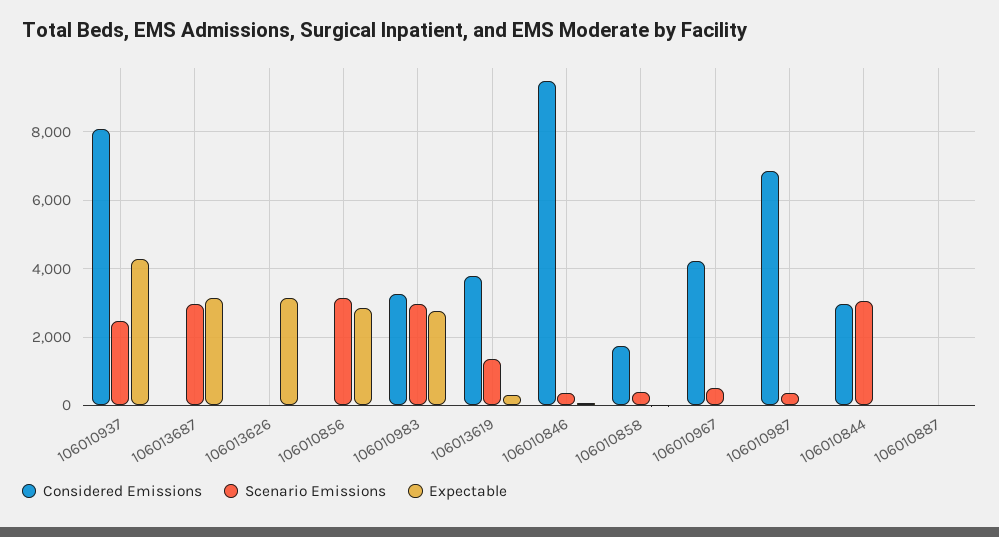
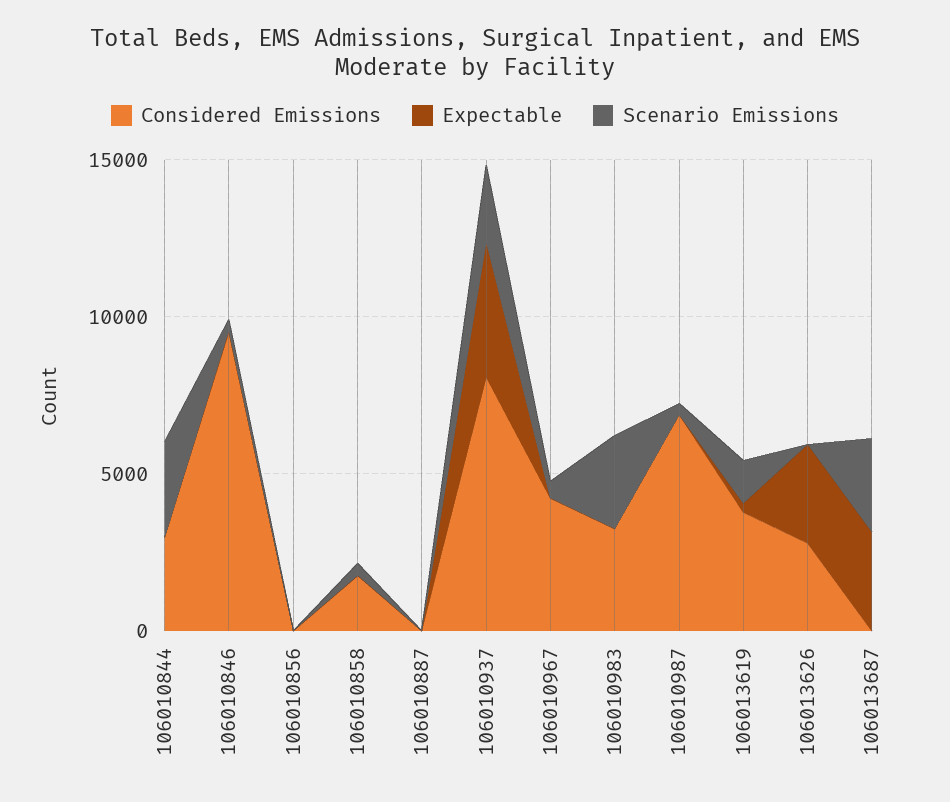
Considered Emissions, 106013626: 0 -> 3000
Scenario Emissions, 106010856: 3200 -> 0
Expectable, 106010856: 2800 -> 0
Expectable, 106010983: 2800 -> 0

